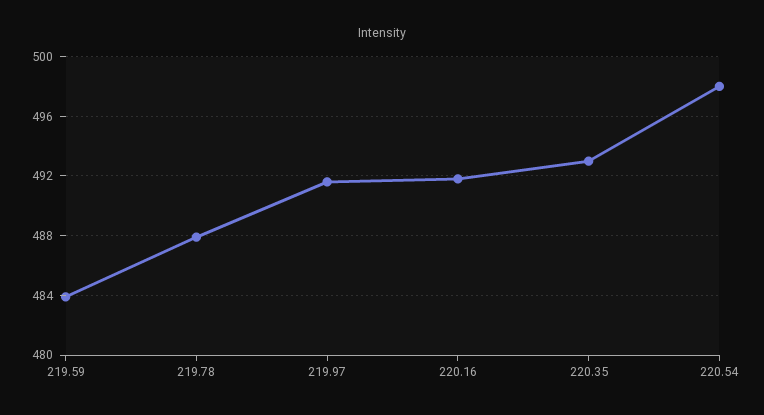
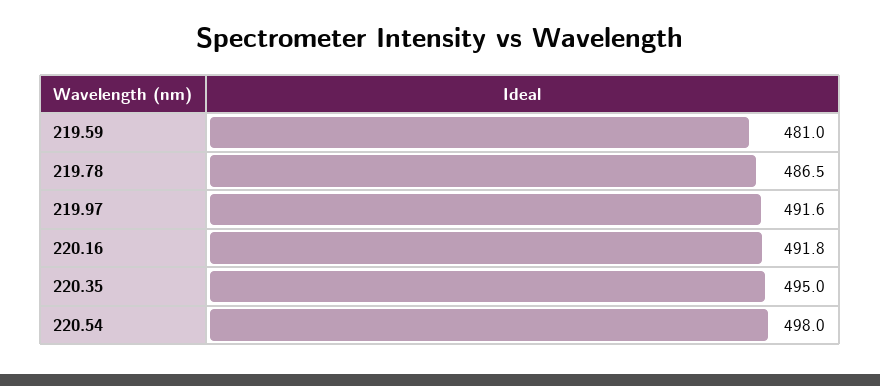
219.59: 484 -> 481
219.78: 488 -> 486.5
220.35: 493 -> 495

